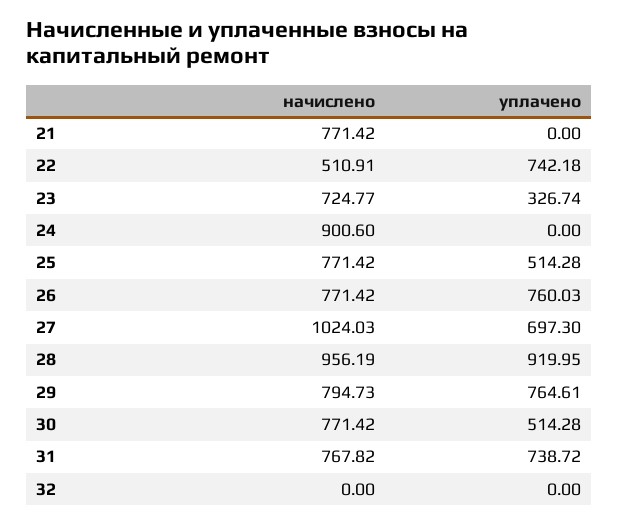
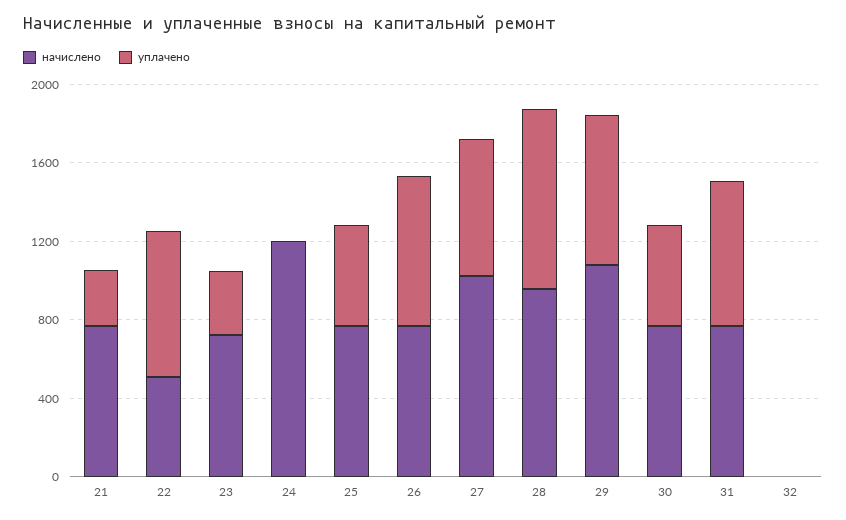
уплачено, 21: 0 -> 300
начислено, 24: 900.6 -> 1200
начислено, 29: 794.73 -> 1100

